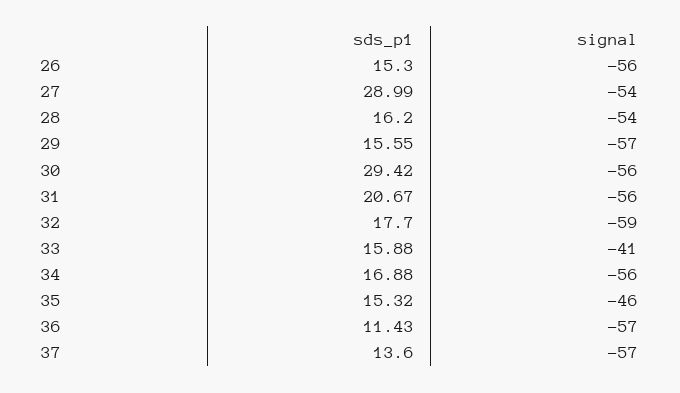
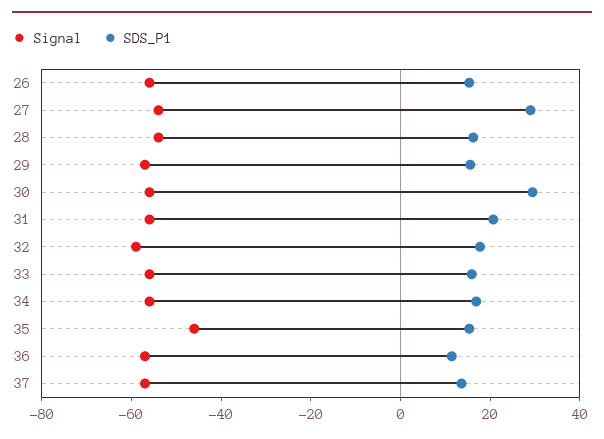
signal, 33: -41 -> -55

